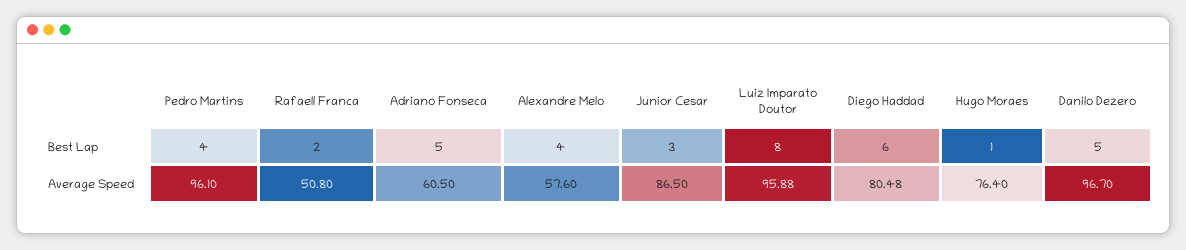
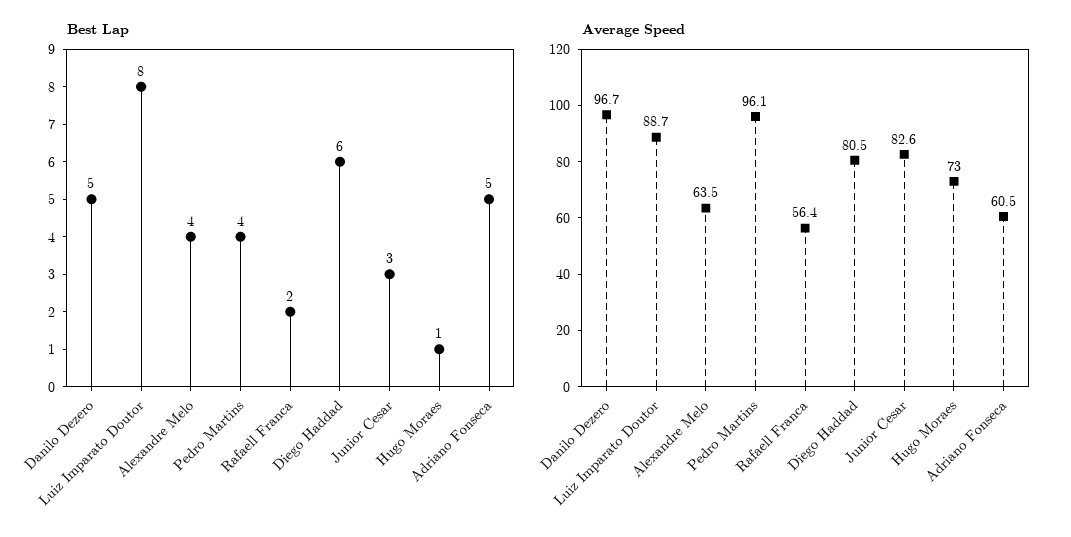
Average Speed, Rafaell Franca: 50.8 -> 56.4
Average Speed, Alexandre Melo: 57.6 -> 63.5
Average Speed, Junior Cesar: 86.5 -> 82.6
Average Speed, Luiz Imparato Doutor: 95.88 -> 88.7
Average Speed, Hugo Moraes: 76.4 -> 73

